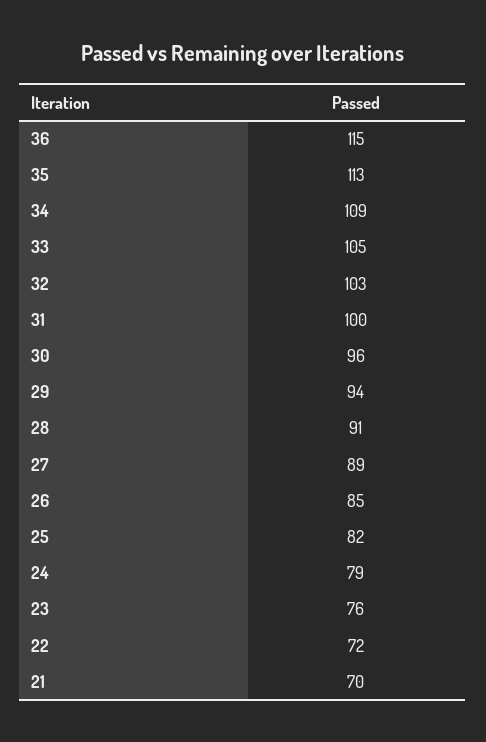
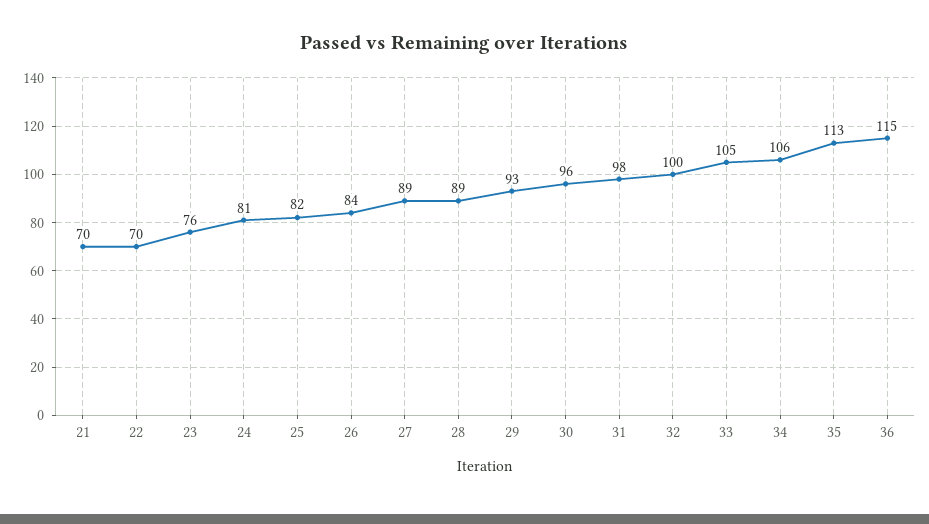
34: 109 -> 106
32: 103 -> 100
31: 100 -> 98
29: 94 -> 93
28: 91 -> 89
26: 85 -> 84
24: 79 -> 81
22: 72 -> 70

